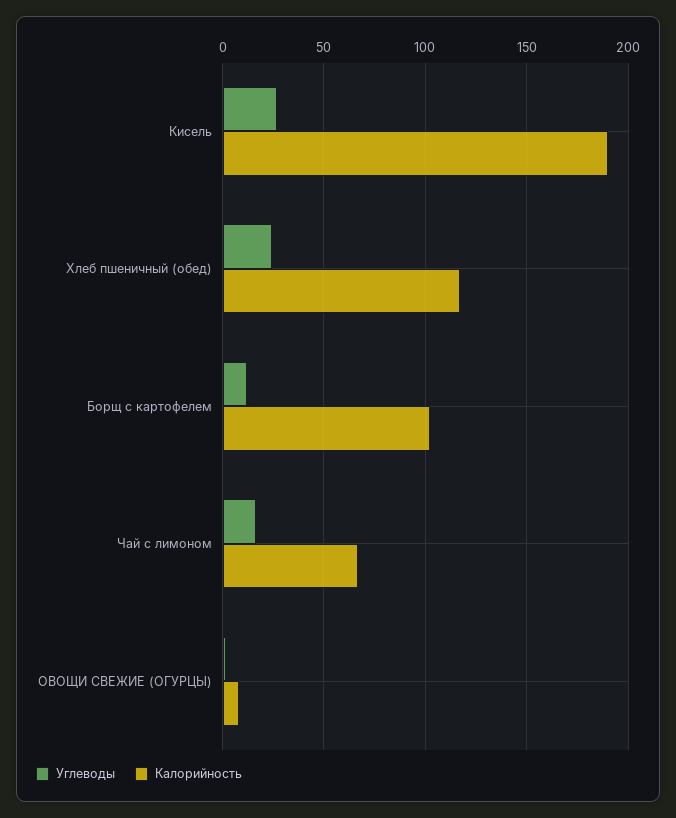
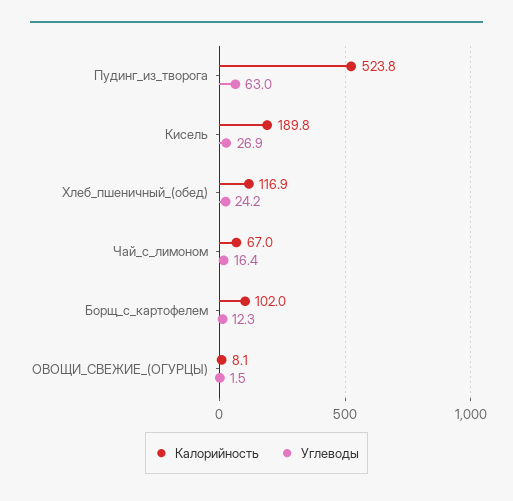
Калорийность, Пудинг_из_творога: none -> 523.8
Углеводы, Пудинг_из_творога: none -> 63

